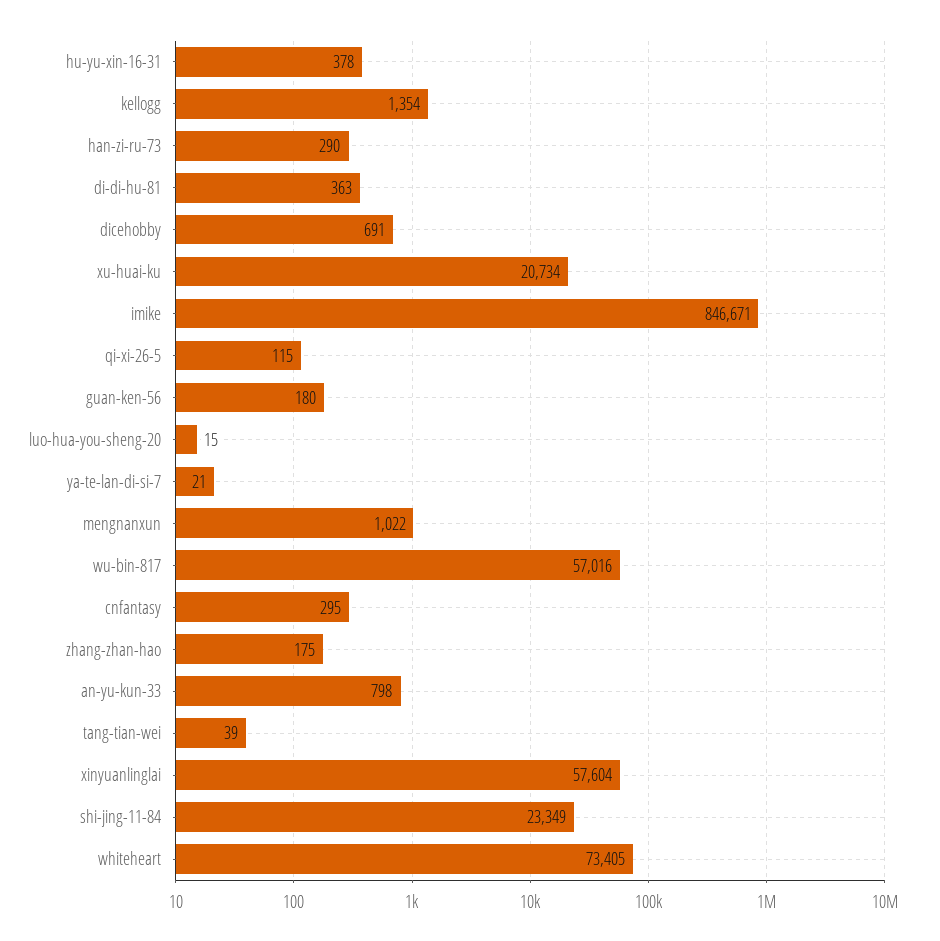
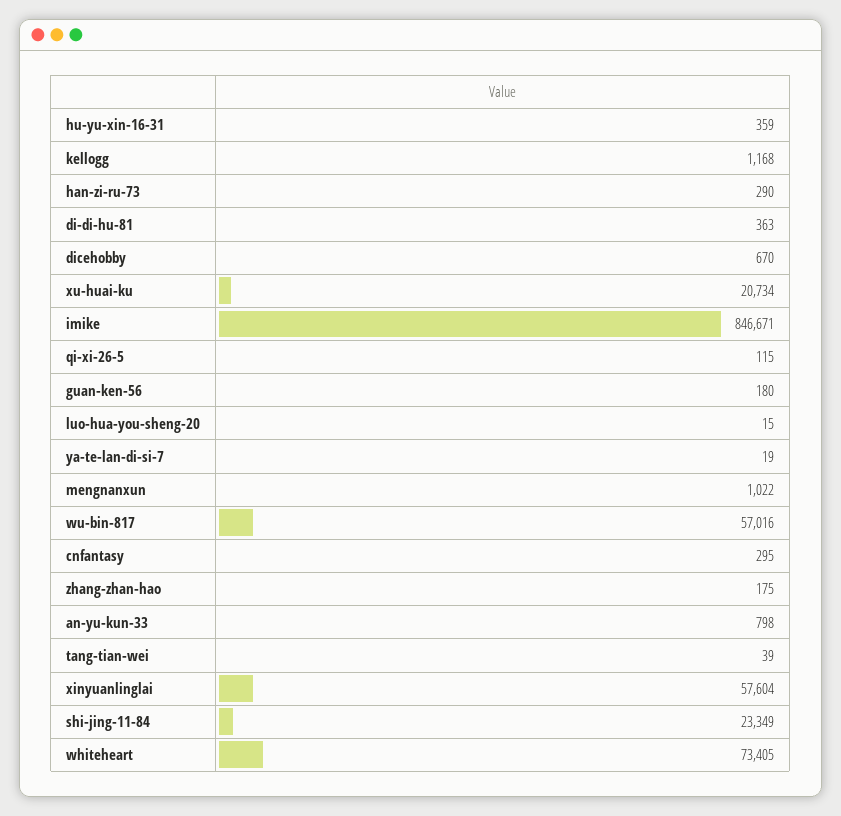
hu-yu-xin-16-31: 378 -> 359
kellogg: 1354 -> 1168
dicehobby: 691 -> 670
ya-te-lan-di-si-7: 21 -> 19

